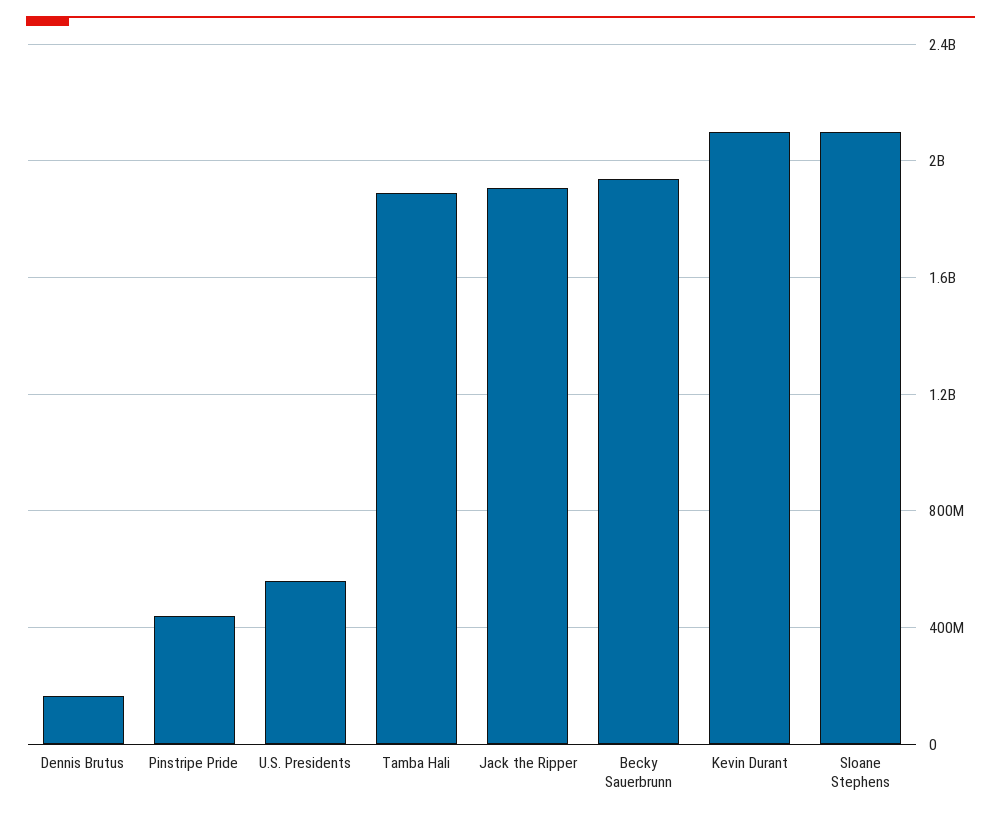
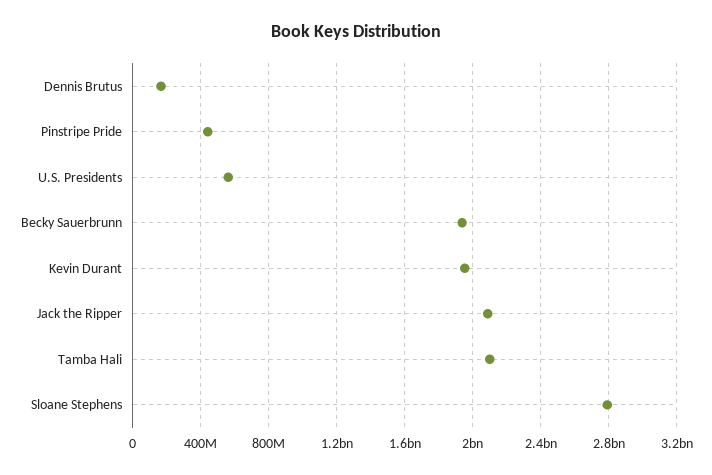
Tamba Hali: 1900000000 -> 2100000000
Jack the Ripper: 1900000000 -> 2100000000
Kevin Durant: 2100000000 -> 1950000000
Sloane Stephens: 2100000000 -> 2800000000

